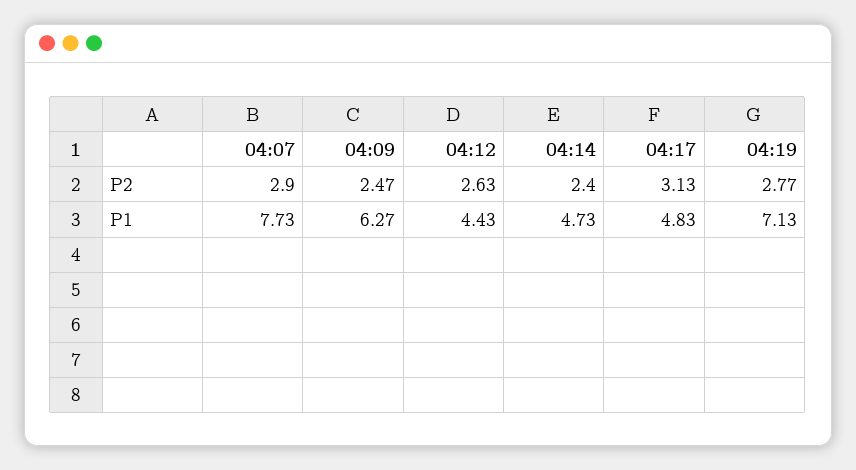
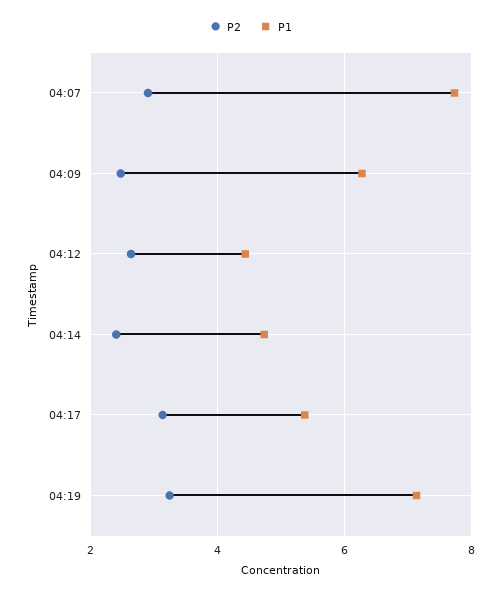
P2, 04:19: 2.77 -> 3.2
P1, 04:17: 4.83 -> 5.4

